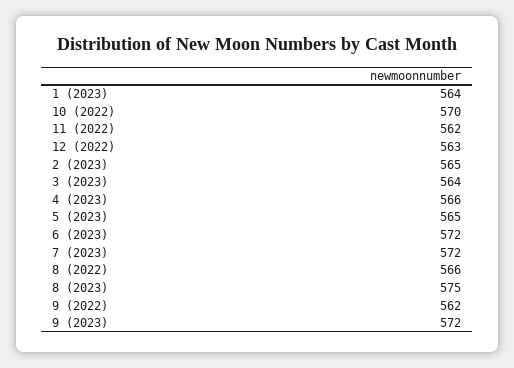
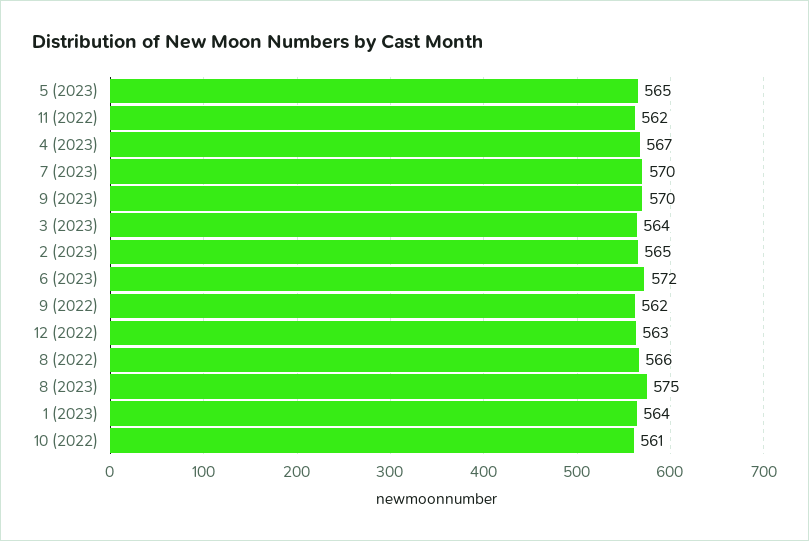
10 (2022): 570 -> 561
4 (2023): 566 -> 567
7 (2023): 572 -> 570
9 (2023): 572 -> 570

